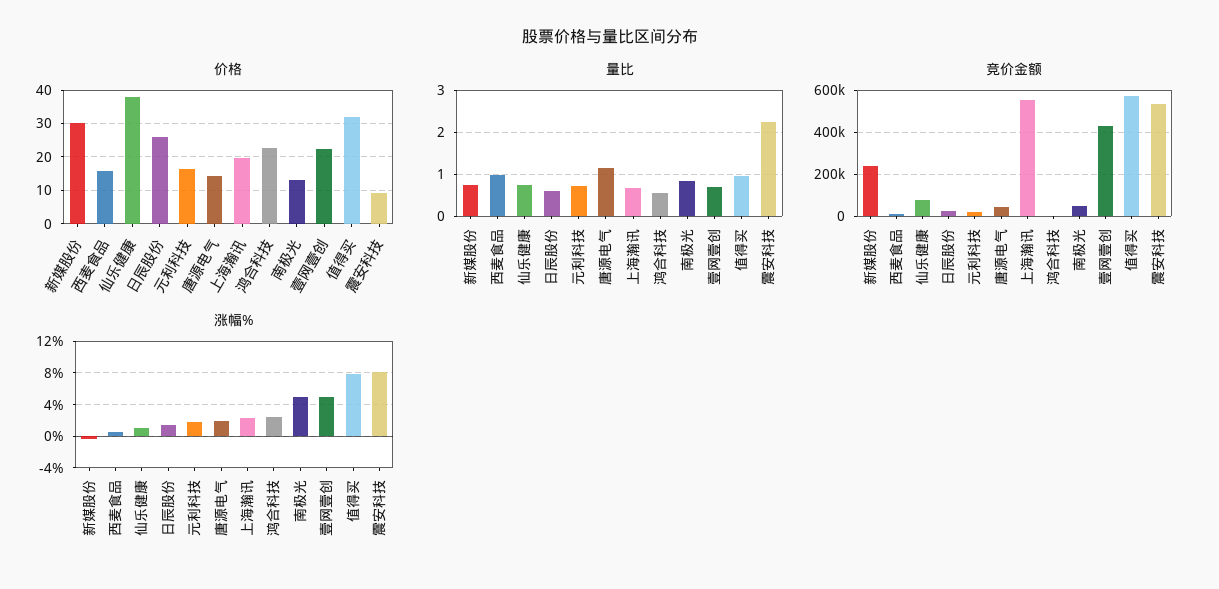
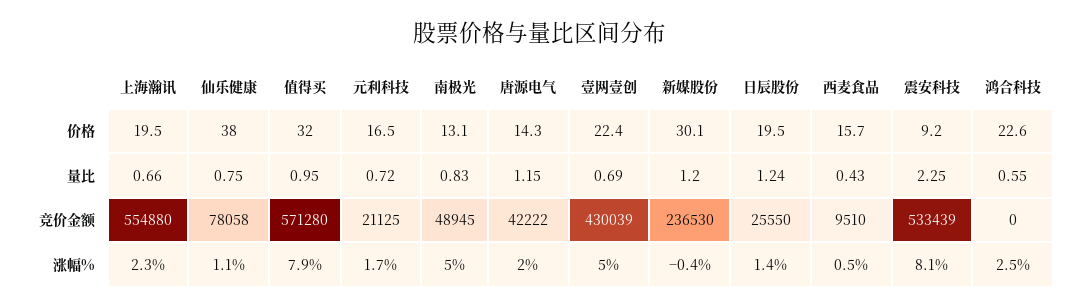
价格, 日辰股份: 26 -> 19.5
量比, 新媒股份: 0.8 -> 1.2
量比, 西麦食品: 1 -> 0.43
量比, 日辰股份: 0.6 -> 1.24

